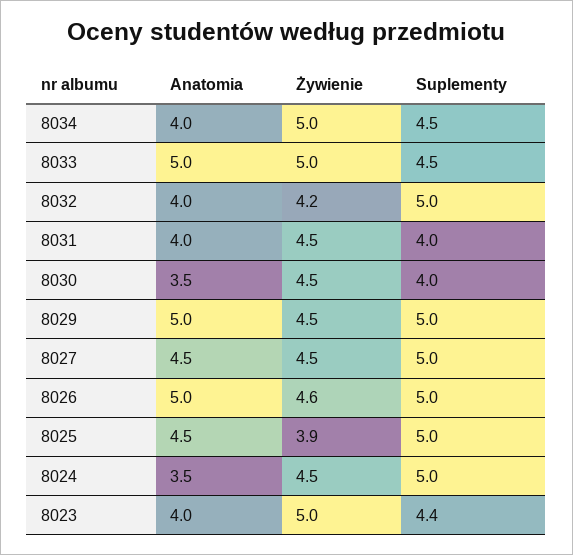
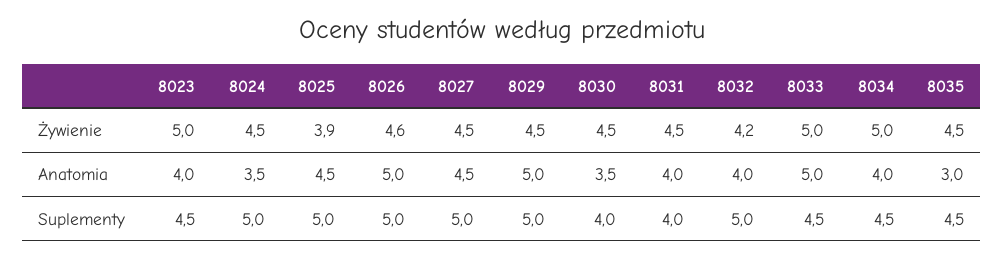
Suplementy, 8023: 4.4 -> 4.5
Żywienie, 8035: none -> 4.5
Anatomia, 8035: none -> 3
Suplementy, 8035: none -> 4.5

